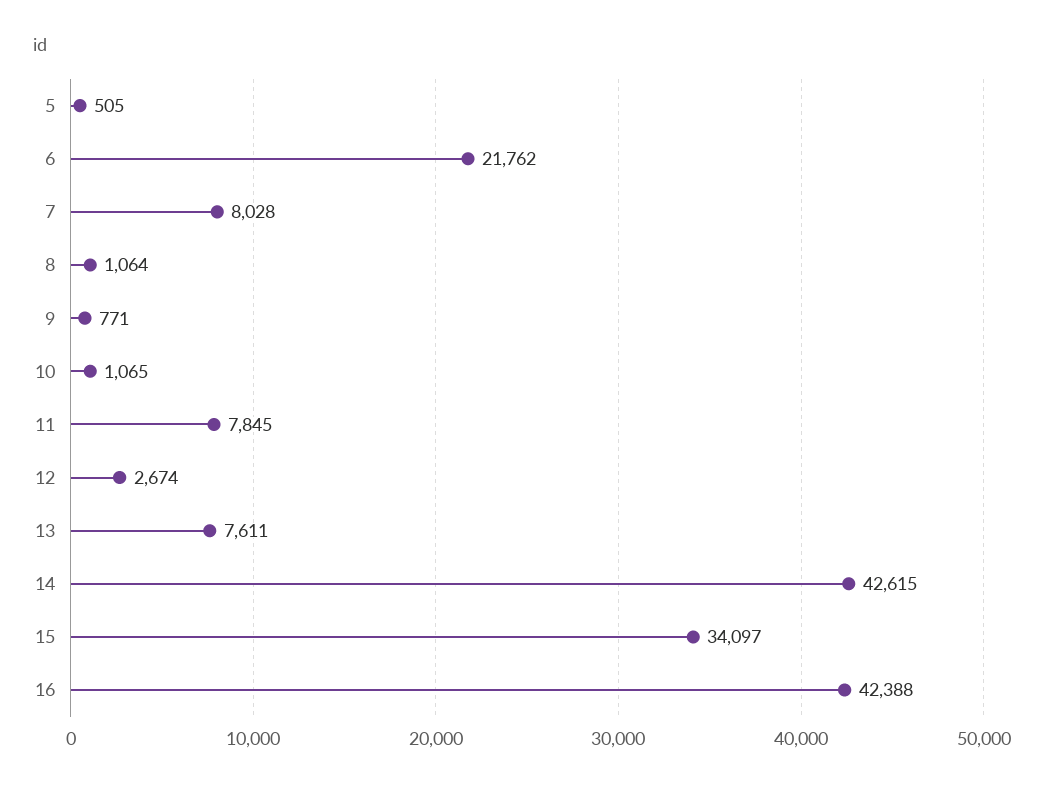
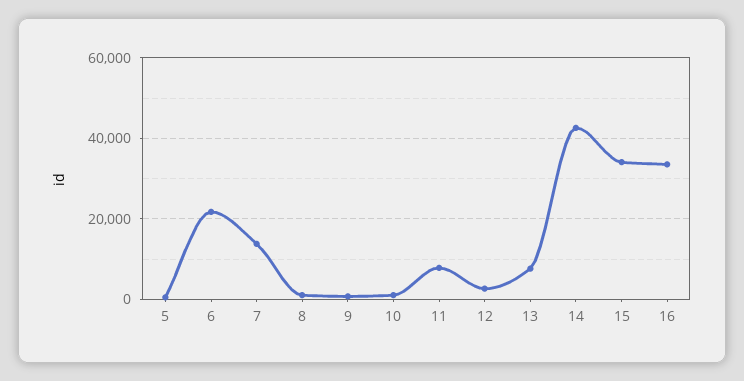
7: 8028 -> 14000
16: 42388 -> 34000

